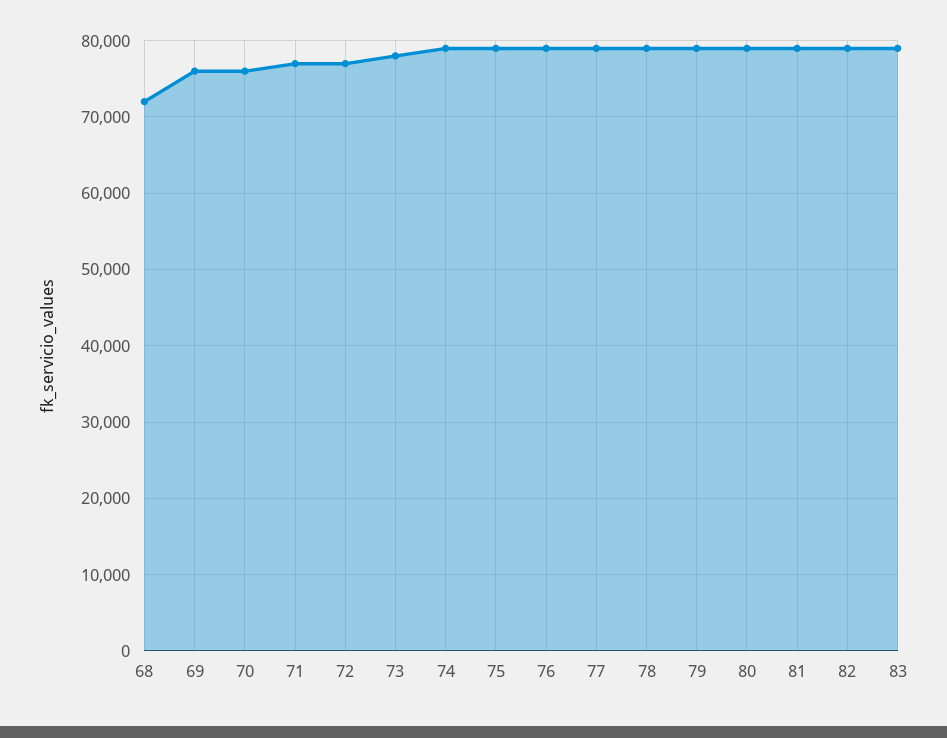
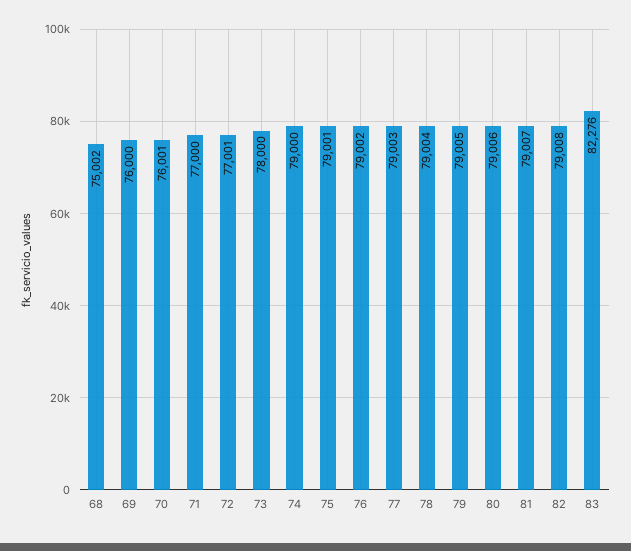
68: 72000 -> 75002
83: 79000 -> 82276

